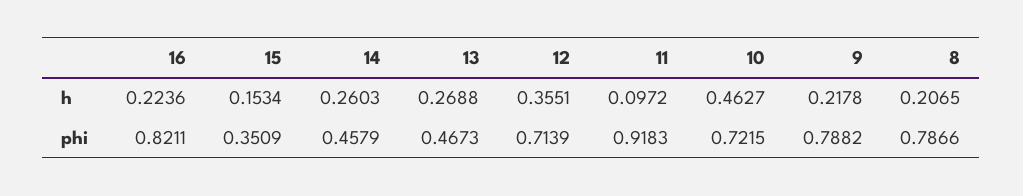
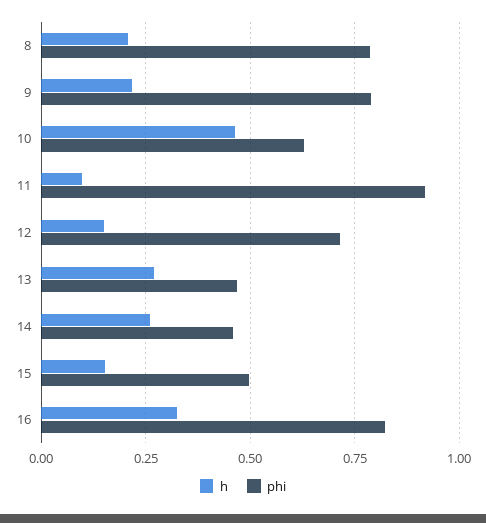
h, 16: 0.2236 -> 0.325
h, 12: 0.3551 -> 0.15
phi, 15: 0.3509 -> 0.5
phi, 10: 0.7215 -> 0.625

